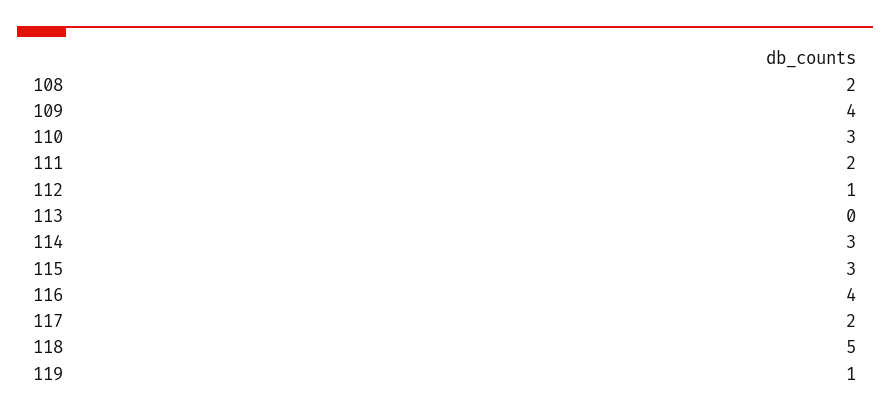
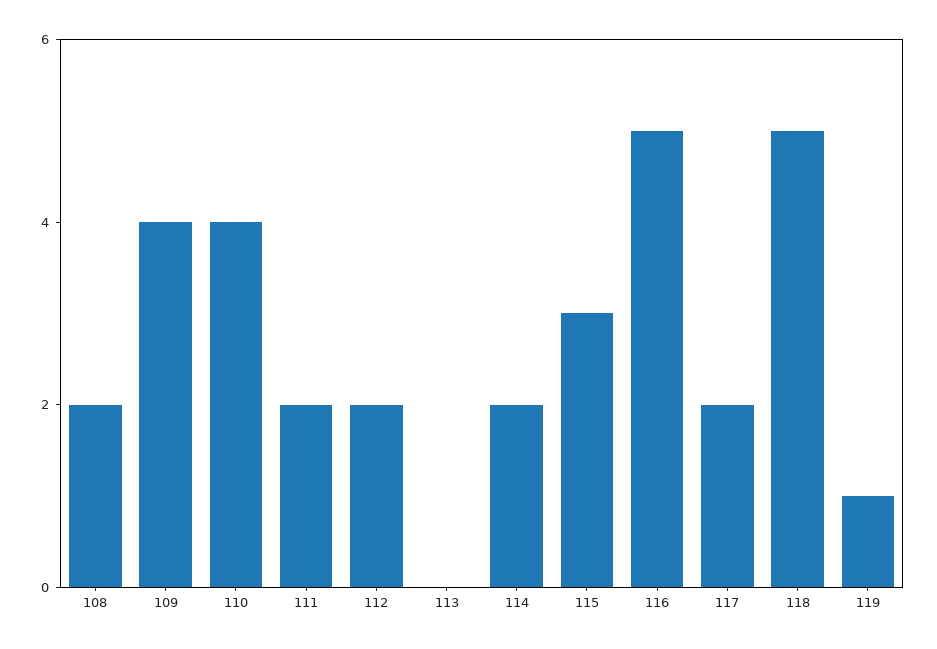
110: 3 -> 4
112: 1 -> 2
114: 3 -> 2
116: 4 -> 5

